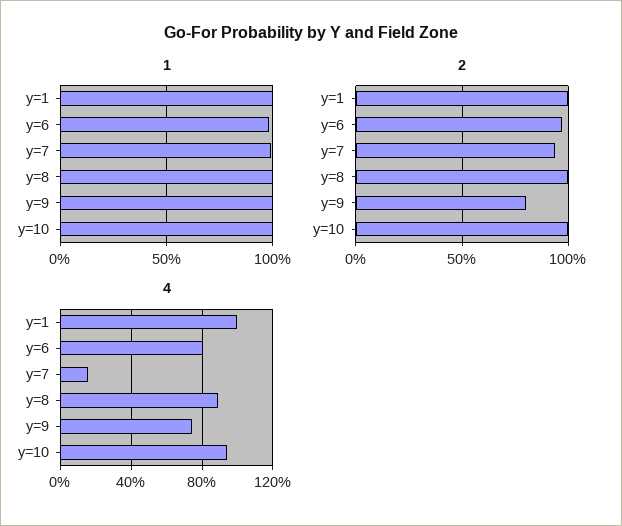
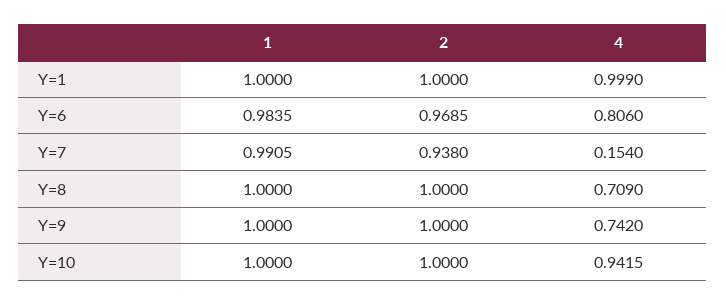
2, y=9: 0.8 -> 1
4, y=8: 0.9 -> 0.709

